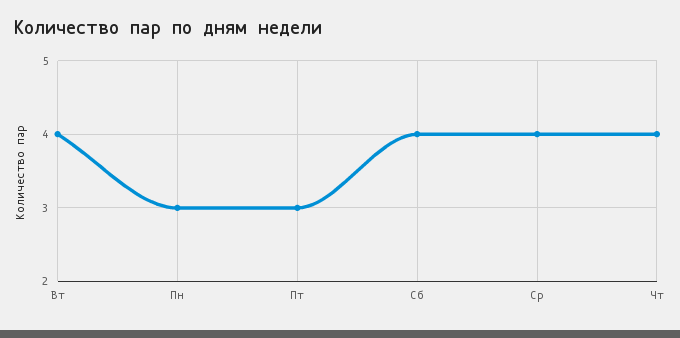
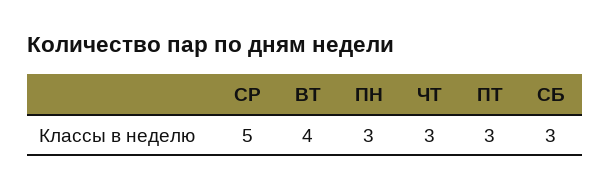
Сб: 4 -> 3
Ср: 4 -> 5
Чт: 4 -> 3

